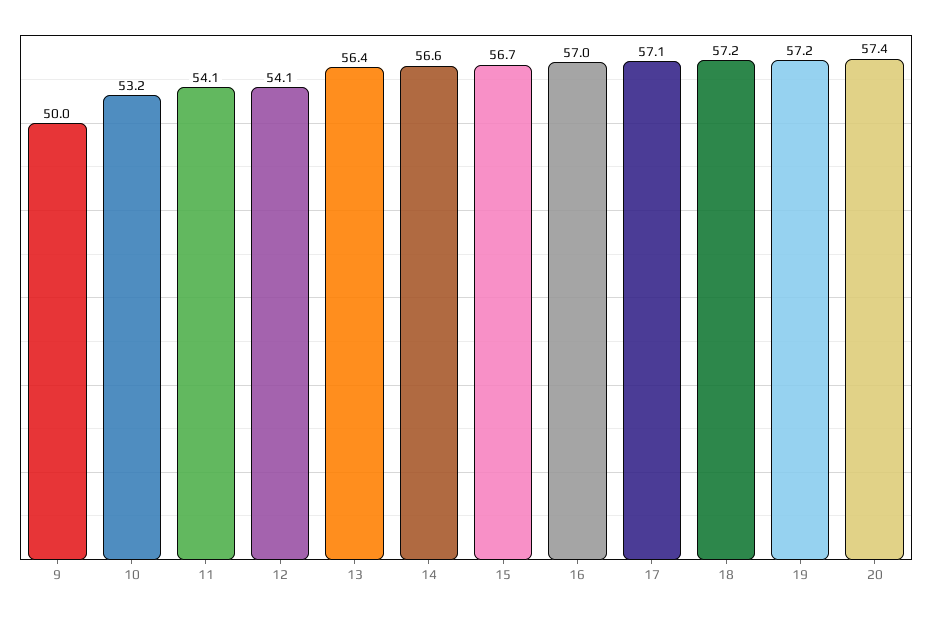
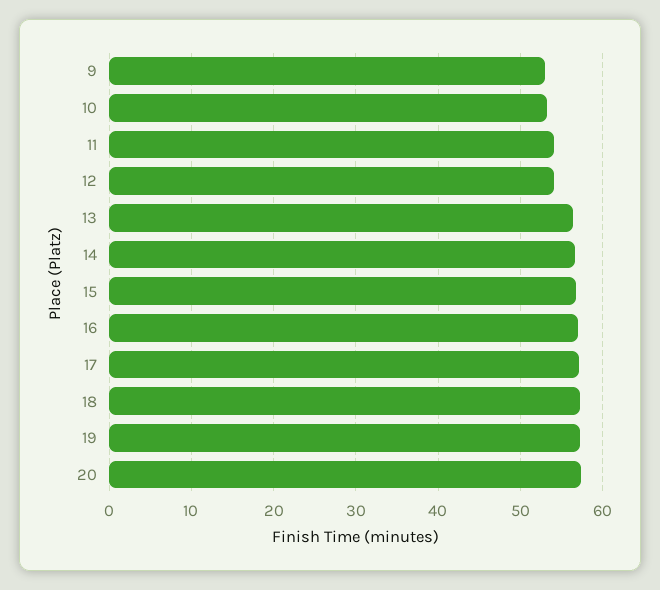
9: 50 -> 53

